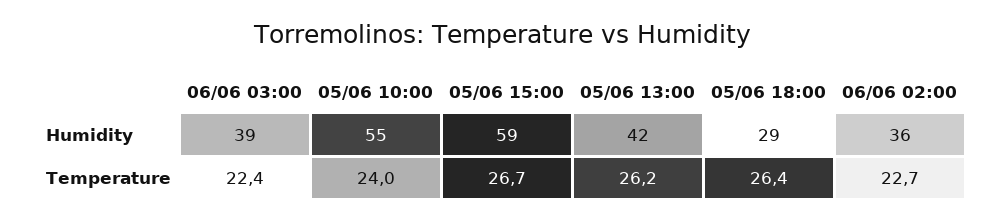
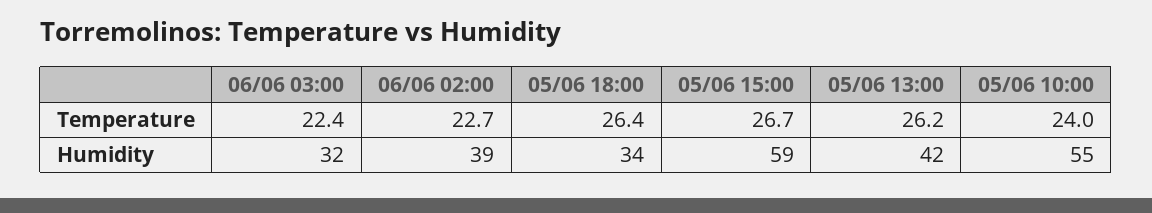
06/06 03:00, Humidity: 39 -> 32
05/06 18:00, Humidity: 29 -> 34
06/06 02:00, Humidity: 36 -> 39

